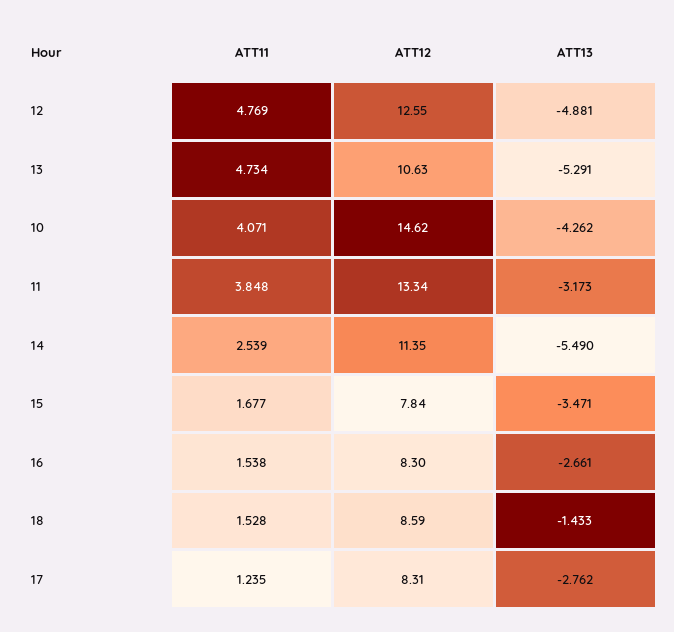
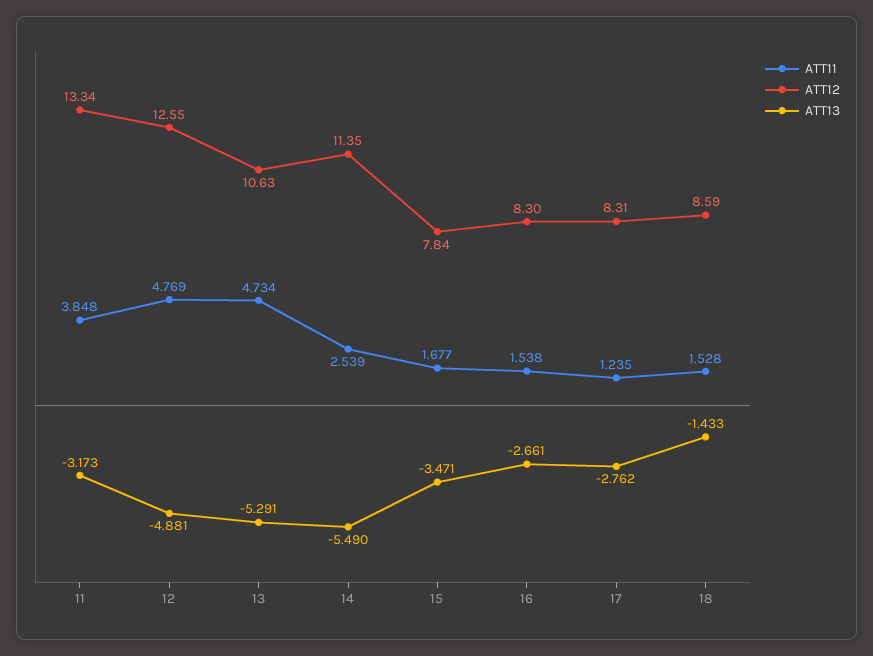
ATT11, 10: 4.071 -> none
ATT12, 10: 14.62 -> none
ATT13, 10: -4.262 -> none

